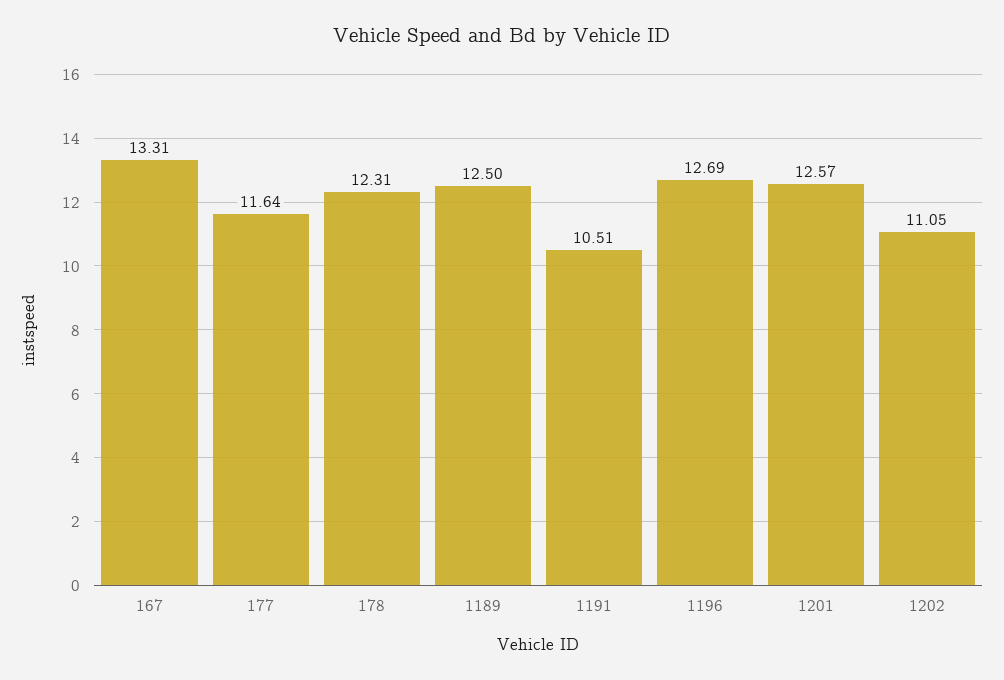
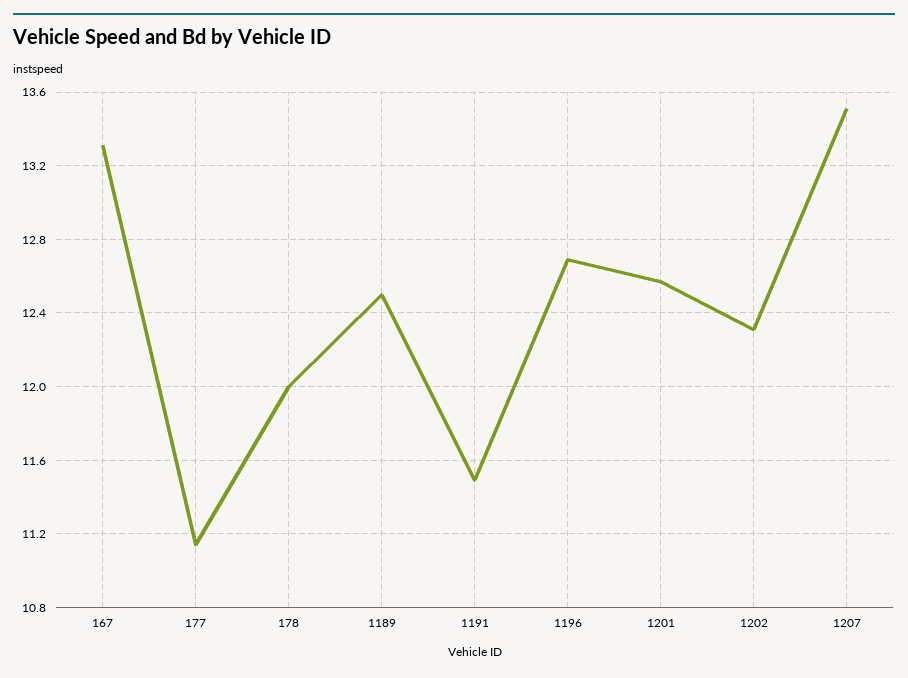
177: 11.64 -> 11.15
178: 12.31 -> 12
1191: 10.51 -> 11.5
1202: 11.05 -> 12.3
1207: none -> 13.5

